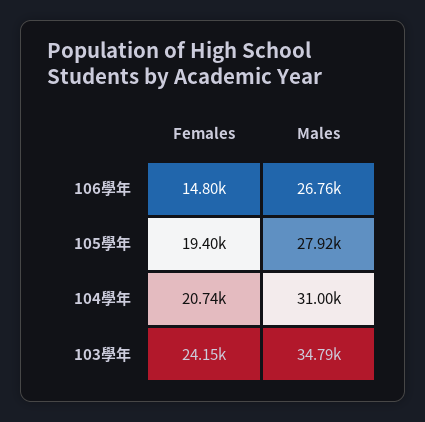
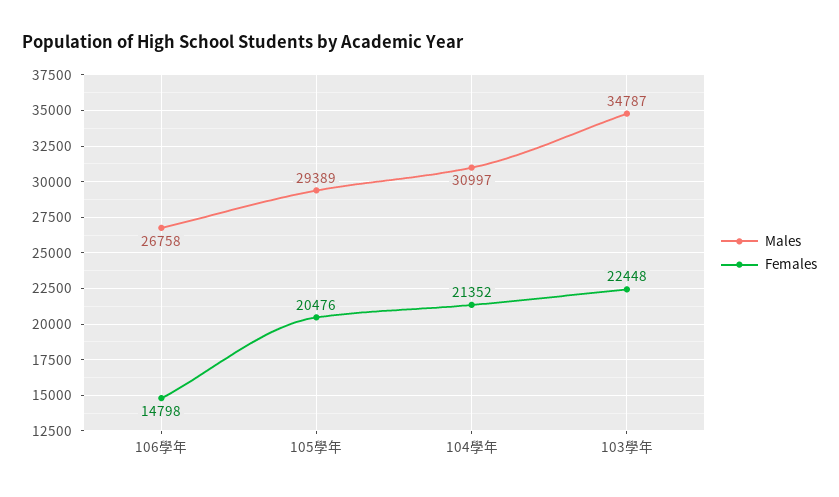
Females, 105學年: 19400 -> 20476
Males, 105學年: 27920 -> 29389
Females, 104學年: 20740 -> 21352
Females, 103學年: 24150 -> 22448

